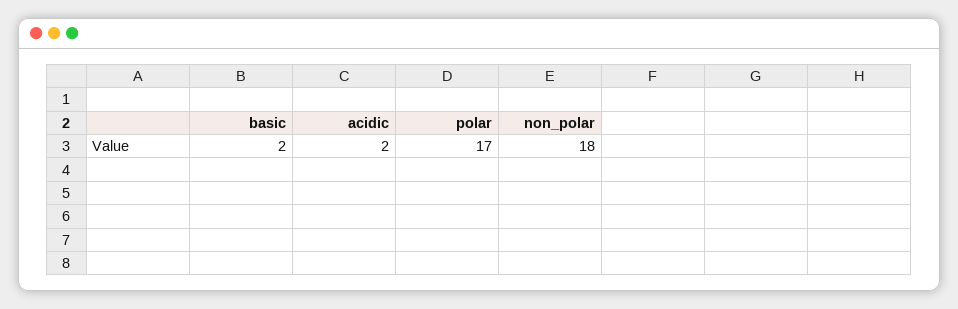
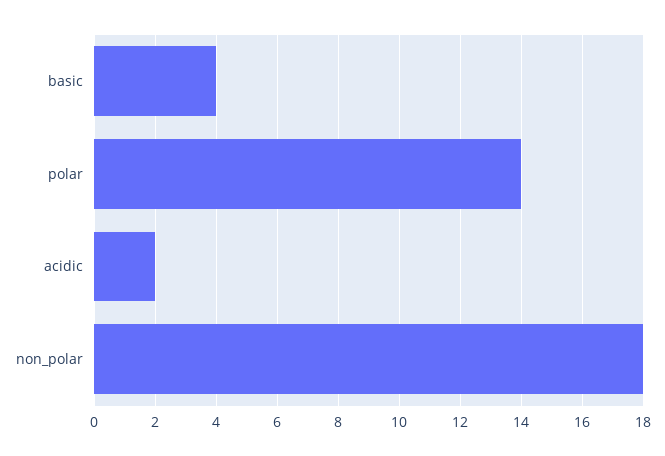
basic: 2 -> 4
polar: 17 -> 14

